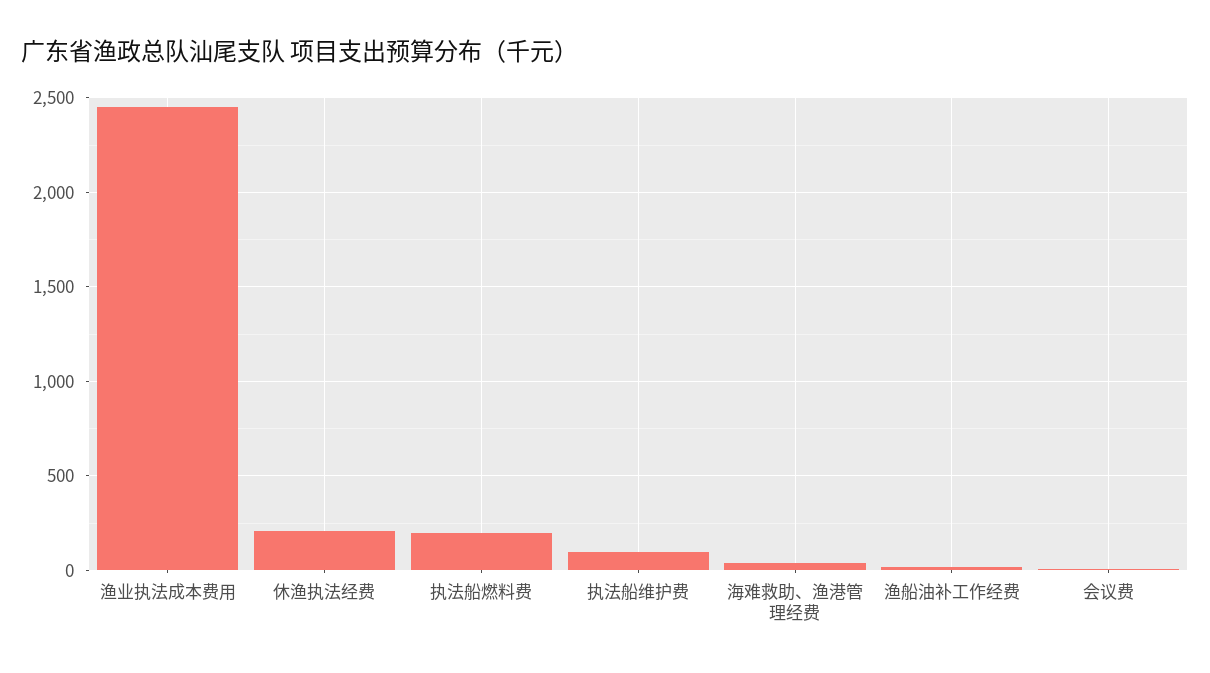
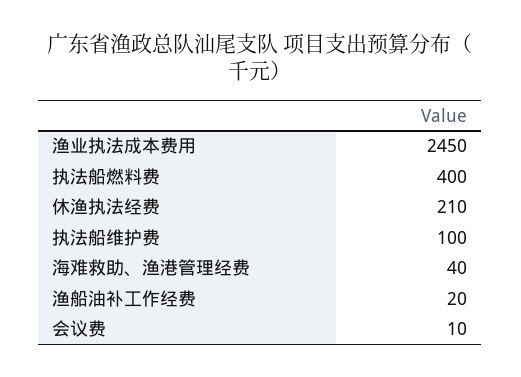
执法船燃料费: 200 -> 400

